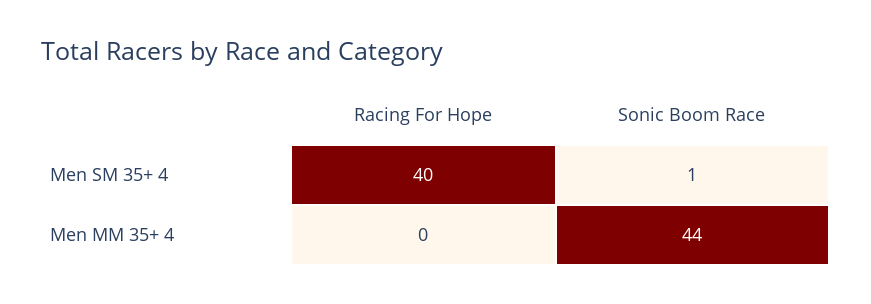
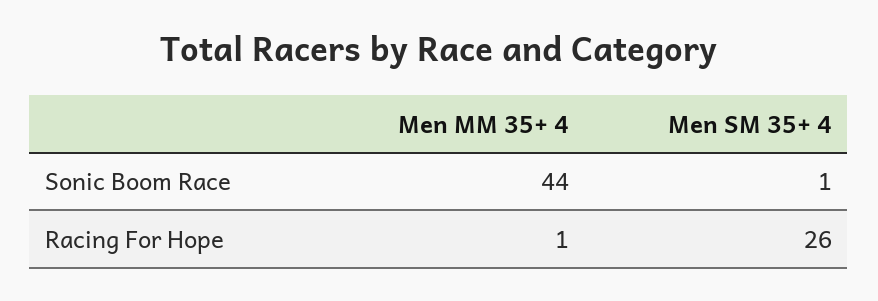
Racing For Hope, Men SM 35+ 4: 40 -> 26
Racing For Hope, Men MM 35+ 4: 0 -> 1

